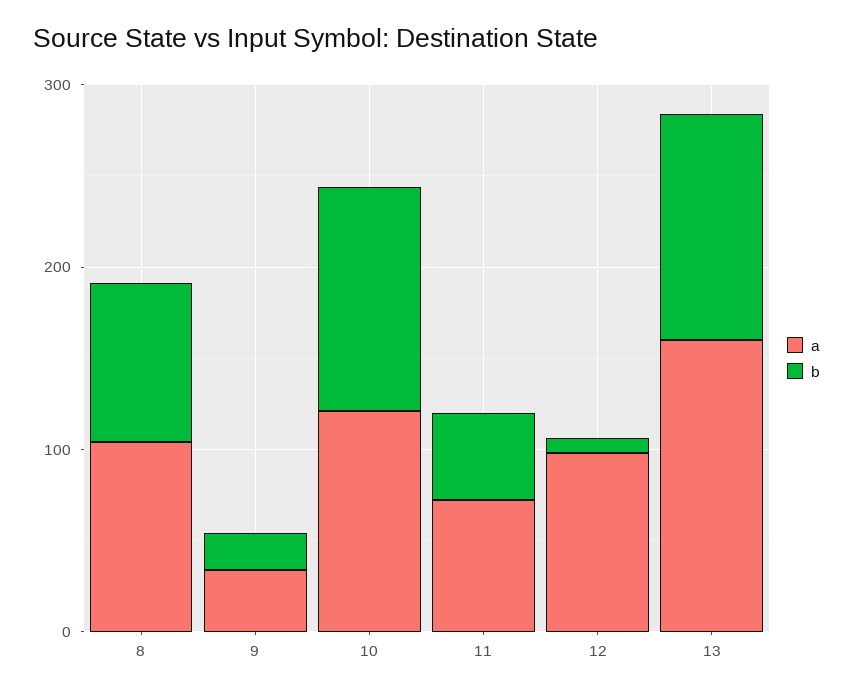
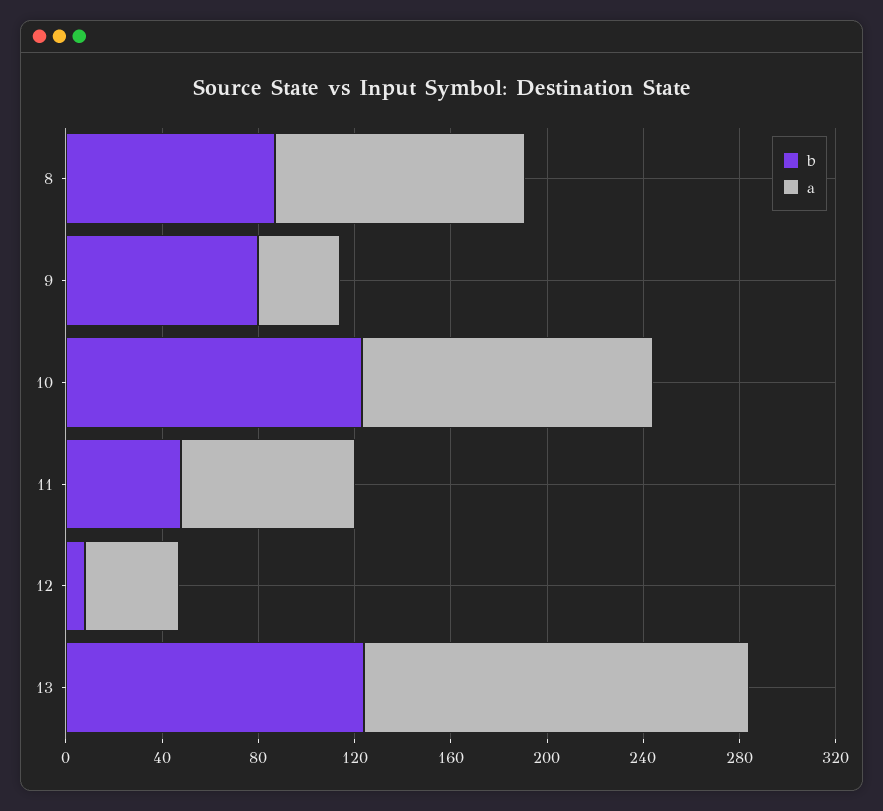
b, 9: 20 -> 80
a, 12: 100 -> 40

